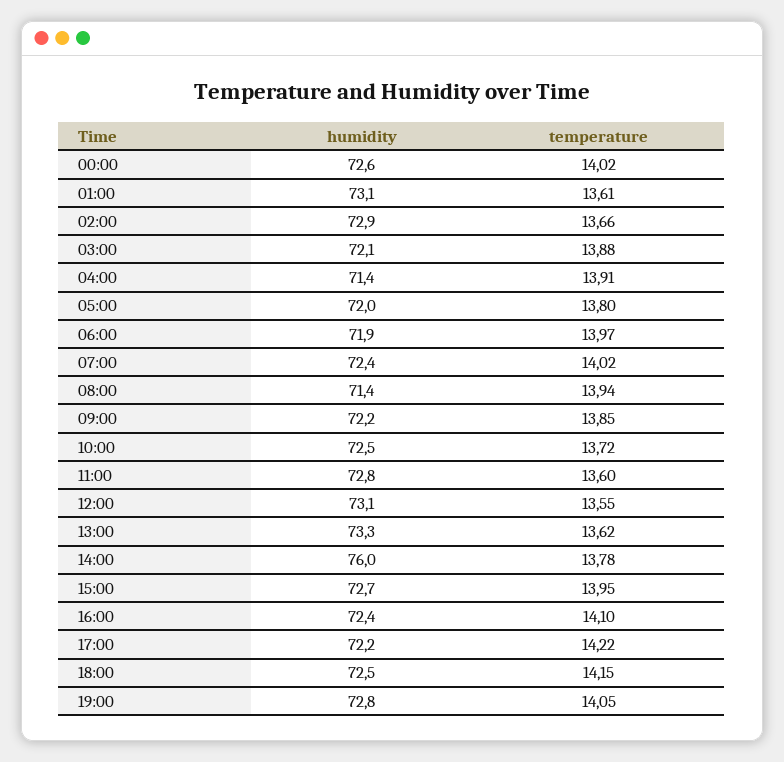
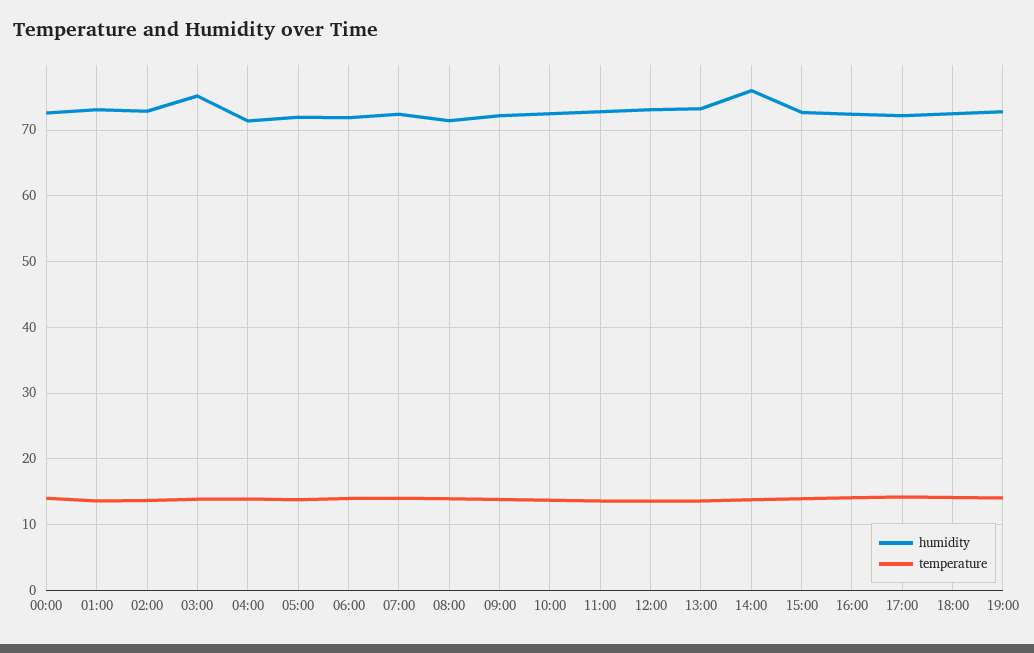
humidity, 03:00: 72.1 -> 75

